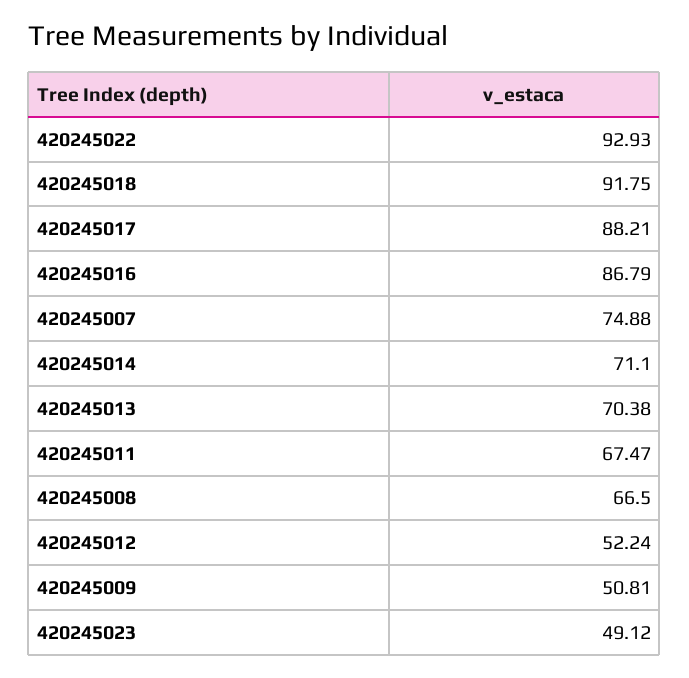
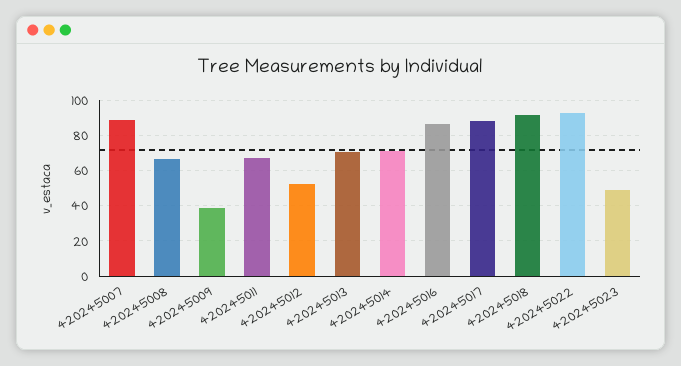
420245007: 74.88 -> 90
420245009: 50.81 -> 40

